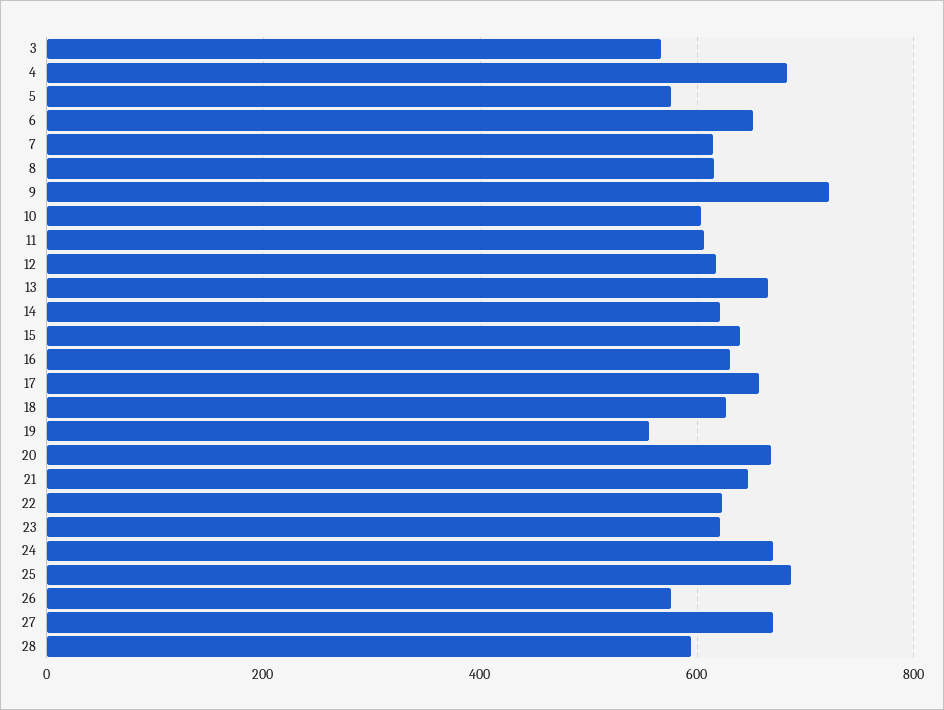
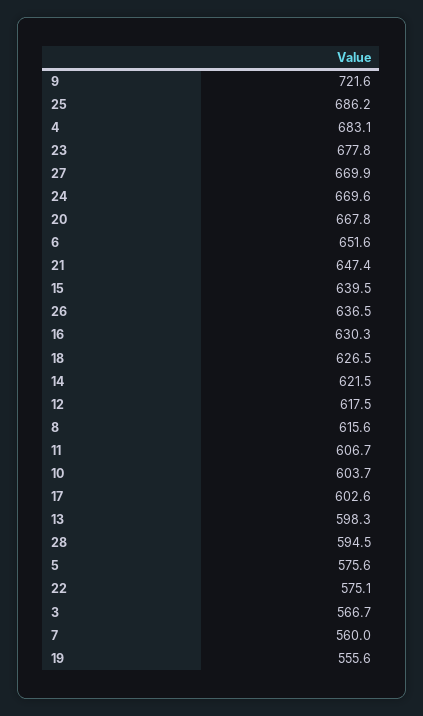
7: 620 -> 560
13: 660 -> 598.3
17: 660 -> 602.6
22: 620 -> 575.1
23: 620 -> 677.8
26: 580 -> 636.5

